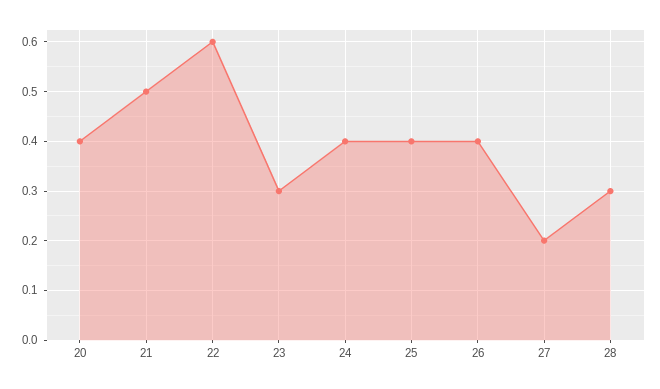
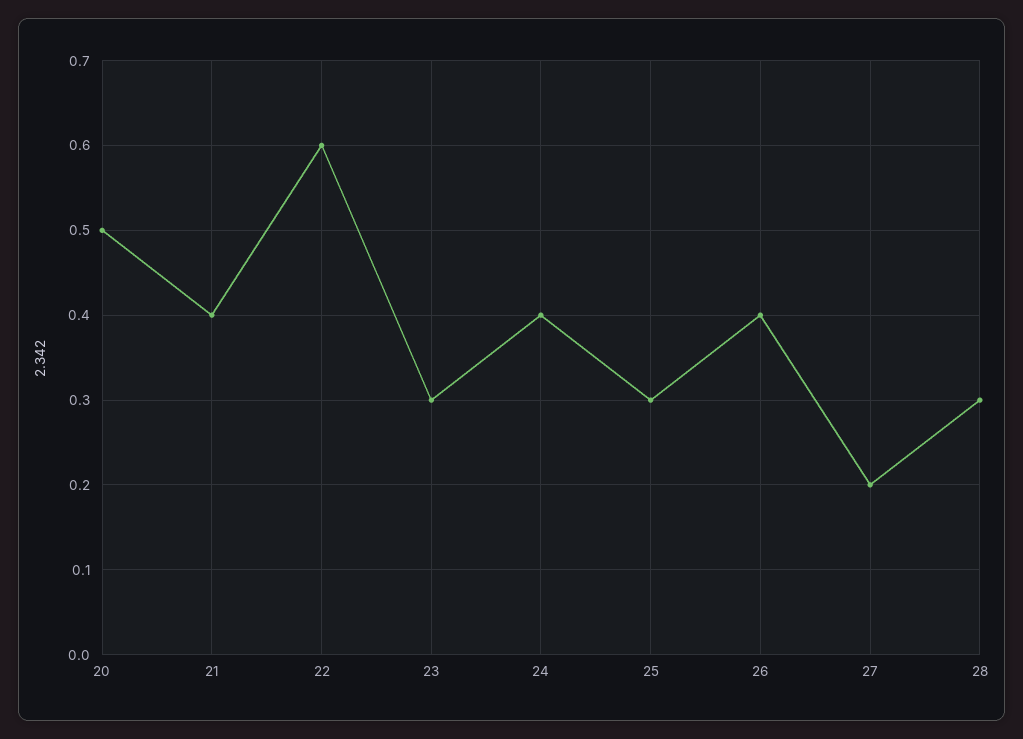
20: 0.4 -> 0.5
21: 0.5 -> 0.4
25: 0.4 -> 0.3

